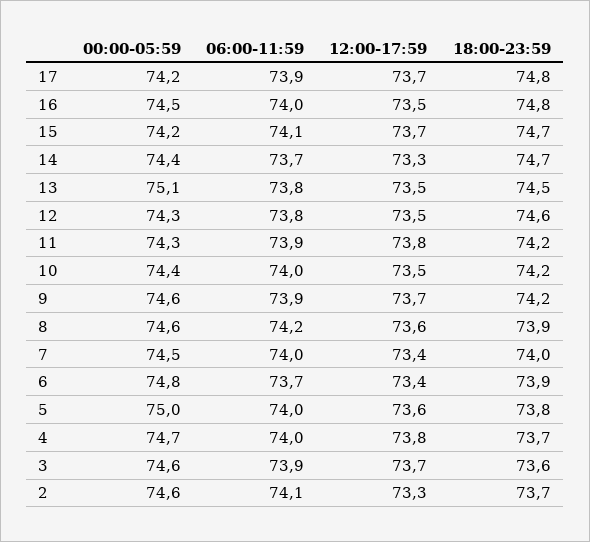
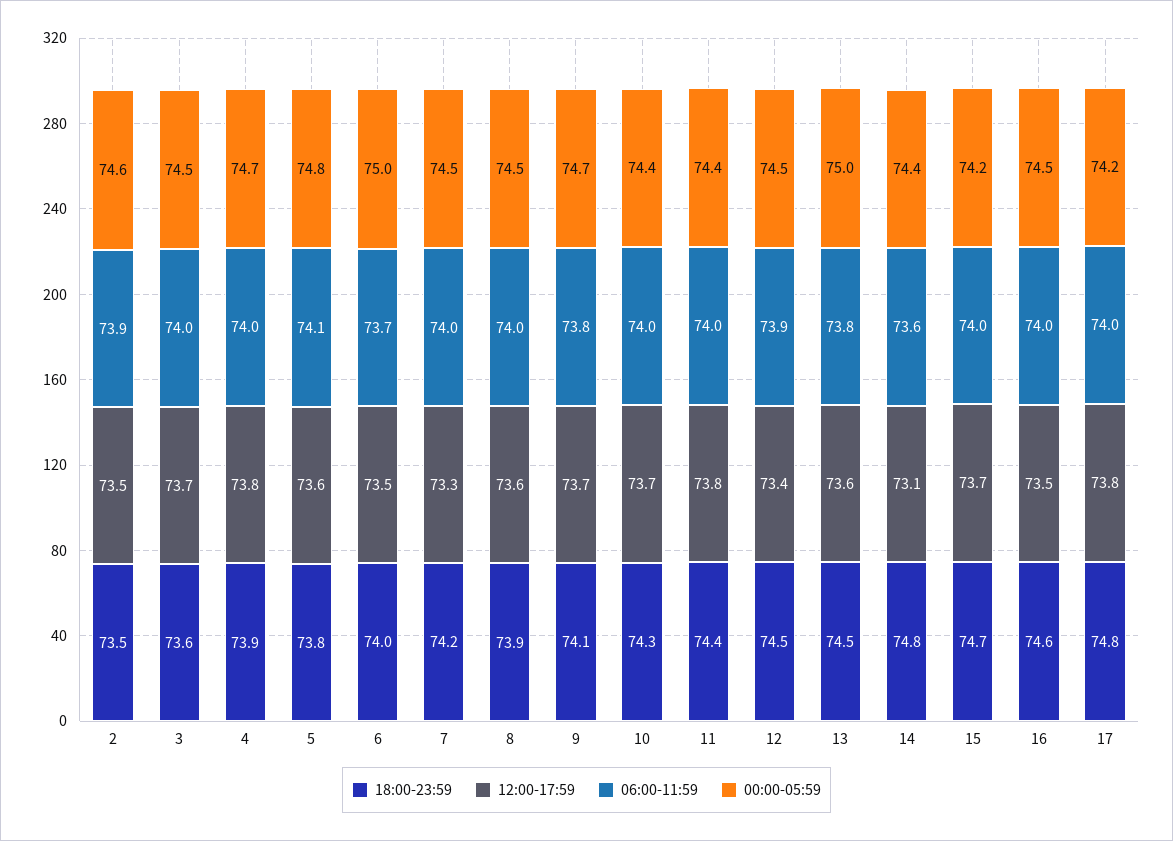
06:00-11:59, 17: 73.9 -> 74
12:00-17:59, 17: 73.7 -> 73.8
18:00-23:59, 16: 74.8 -> 74.6
06:00-11:59, 15: 74.1 -> 74
06:00-11:59, 14: 73.7 -> 73.6
12:00-17:59, 14: 73.3 -> 73.1
18:00-23:59, 14: 74.7 -> 74.8
00:00-05:59, 13: 75.1 -> 75
12:00-17:59, 13: 73.5 -> 73.6
00:00-05:59, 12: 74.3 -> 74.5
06:00-11:59, 12: 73.8 -> 73.9
12:00-17:59, 12: 73.5 -> 73.4
18:00-23:59, 12: 74.6 -> 74.5
00:00-05:59, 11: 74.3 -> 74.4
06:00-11:59, 11: 73.9 -> 74
18:00-23:59, 11: 74.2 -> 74.4
12:00-17:59, 10: 73.5 -> 73.7
18:00-23:59, 10: 74.2 -> 74.3
00:00-05:59, 9: 74.6 -> 74.7
06:00-11:59, 9: 73.9 -> 73.8
18:00-23:59, 9: 74.2 -> 74.1
00:00-05:59, 8: 74.6 -> 74.5
06:00-11:59, 8: 74.2 -> 74
12:00-17:59, 7: 73.4 -> 73.3
18:00-23:59, 7: 74 -> 74.2
00:00-05:59, 6: 74.8 -> 75
12:00-17:59, 6: 73.4 -> 73.5
18:00-23:59, 6: 73.9 -> 74
00:00-05:59, 5: 75 -> 74.8
06:00-11:59, 5: 74 -> 74.1
18:00-23:59, 4: 73.7 -> 73.9
00:00-05:59, 3: 74.6 -> 74.5
06:00-11:59, 3: 73.9 -> 74
06:00-11:59, 2: 74.1 -> 73.9
12:00-17:59, 2: 73.3 -> 73.5
18:00-23:59, 2: 73.7 -> 73.5

